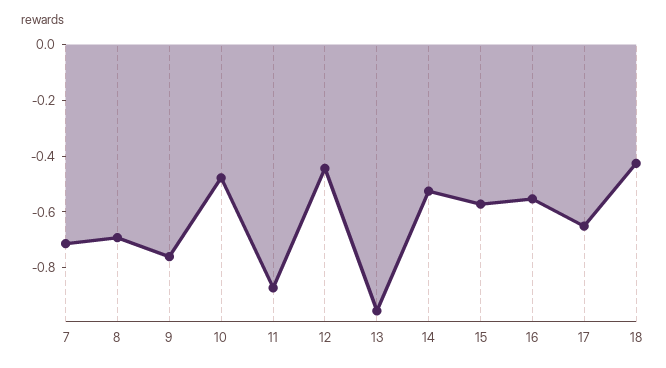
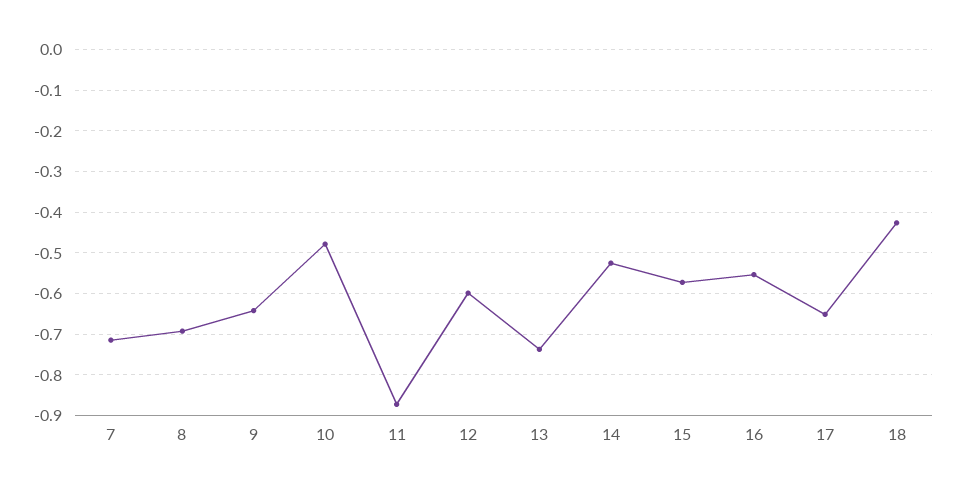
9: -0.75 -> -0.64
12: -0.45 -> -0.6
13: -0.95 -> -0.74

